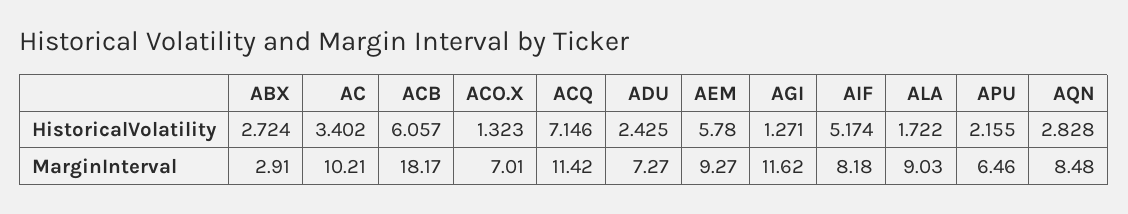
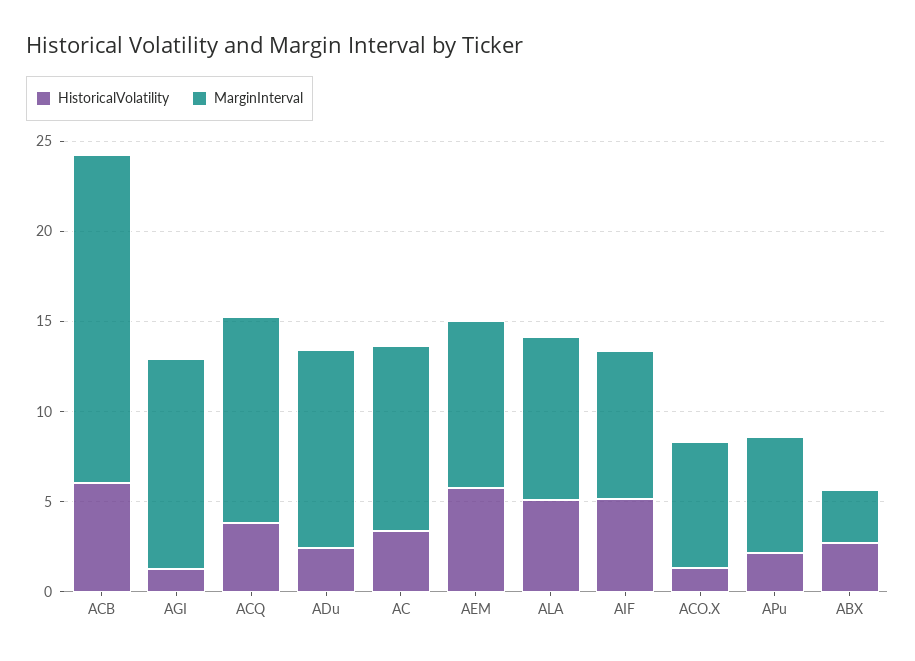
HistoricalVolatility, ACQ: 7.146 -> 4
HistoricalVolatility, ALA: 1.722 -> 5
HistoricalVolatility, AQN: 2.828 -> none
MarginInterval, ADU: 7.27 -> 11
MarginInterval, AQN: 8.48 -> none

